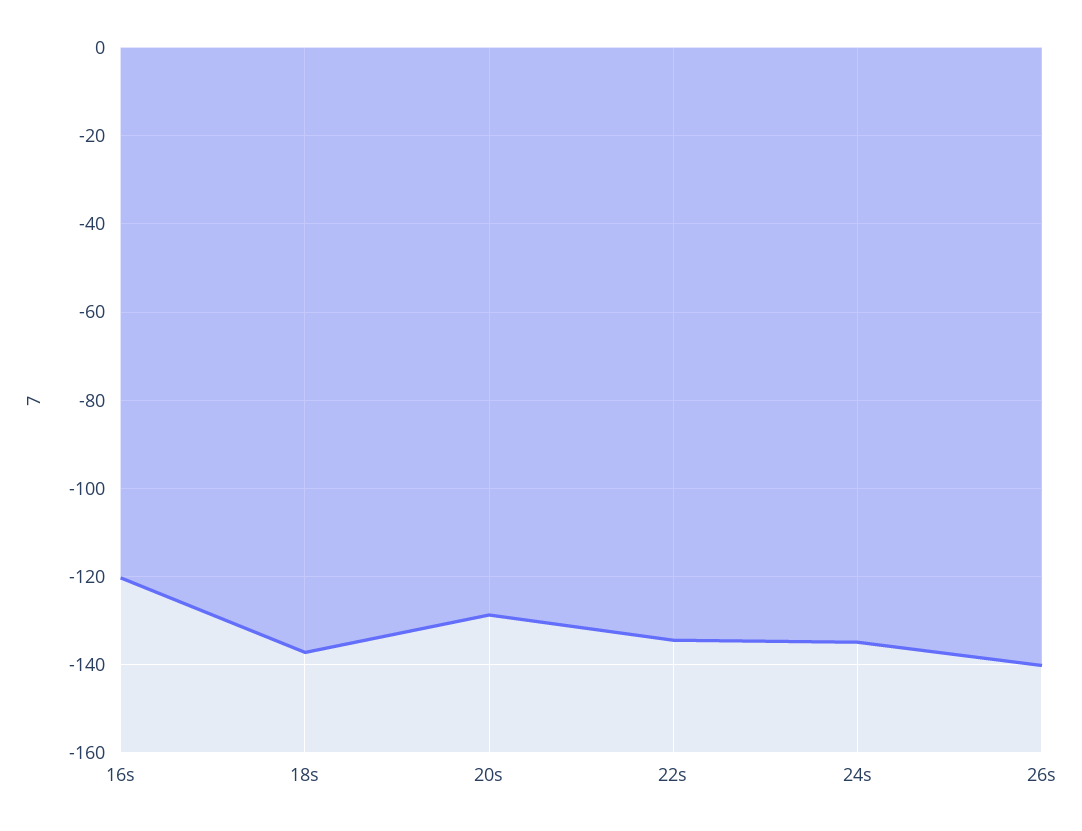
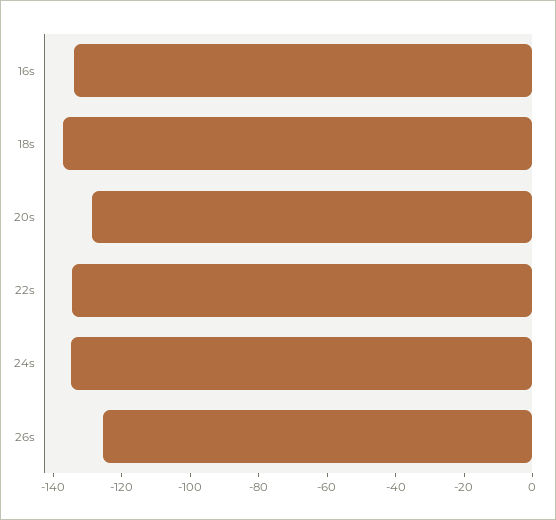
16s: -120 -> -135
26s: -140 -> -125

